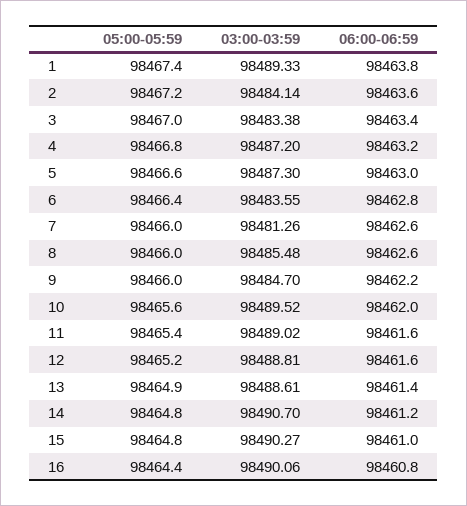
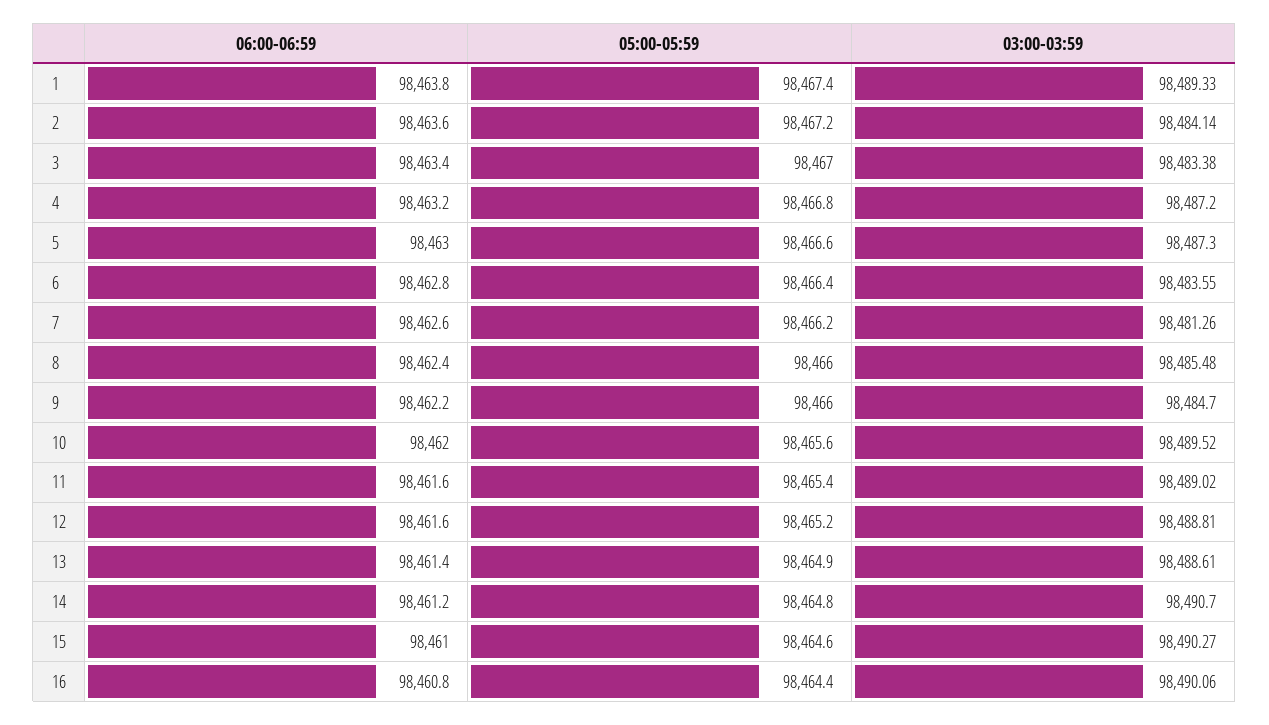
05:00-05:59, 7: 98466 -> 98466.2
06:00-06:59, 8: 98462.6 -> 98462.4
05:00-05:59, 15: 98464.8 -> 98464.6

